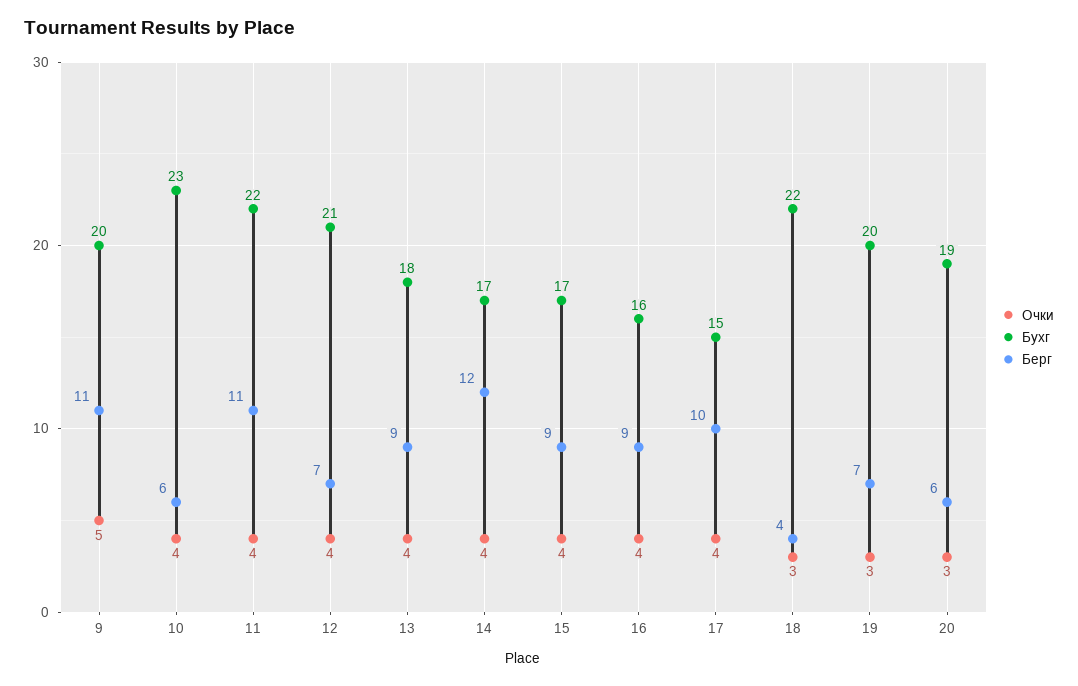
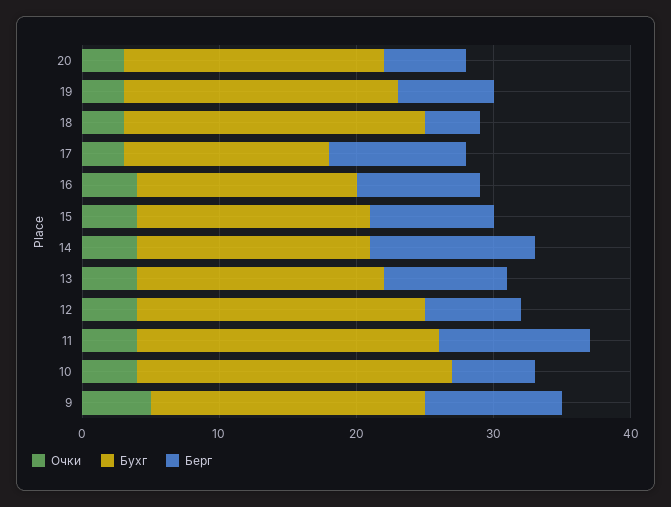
Берг, 9: 11 -> 10
Очки, 17: 4 -> 3

